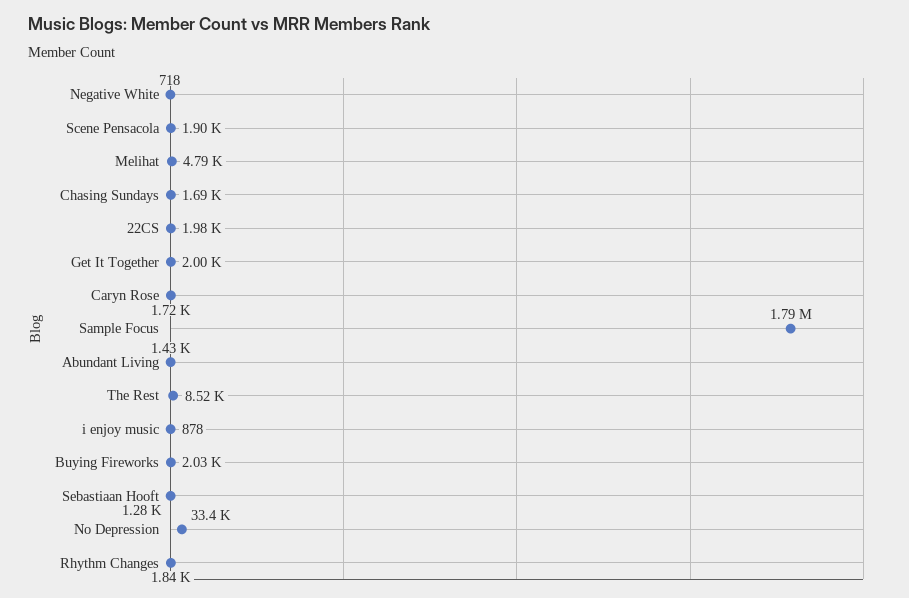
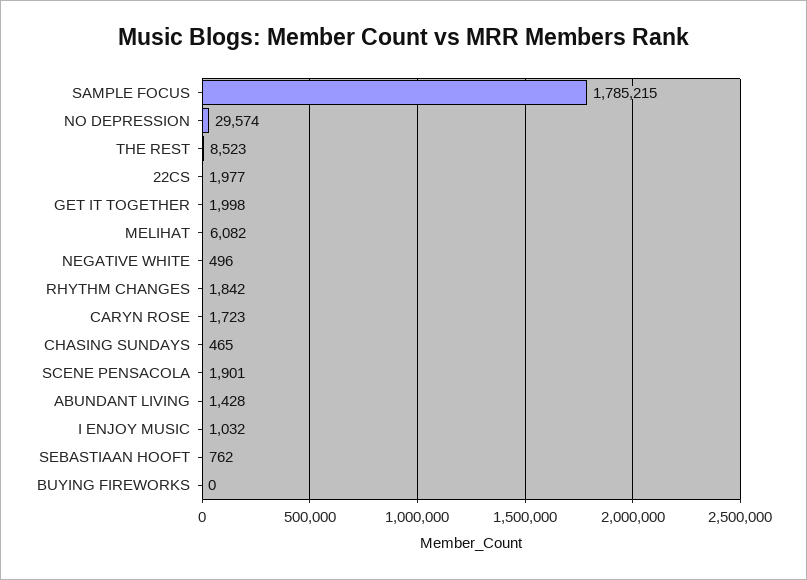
Negative White: 718 -> 496
Melihat: 4790 -> 6082
Chasing Sundays: 1690 -> 465
i enjoy music: 878 -> 1032
Buying Fireworks: 2030 -> 0
Sebastiaan Hooft: 1280 -> 762
No Depression: 33400 -> 29574

